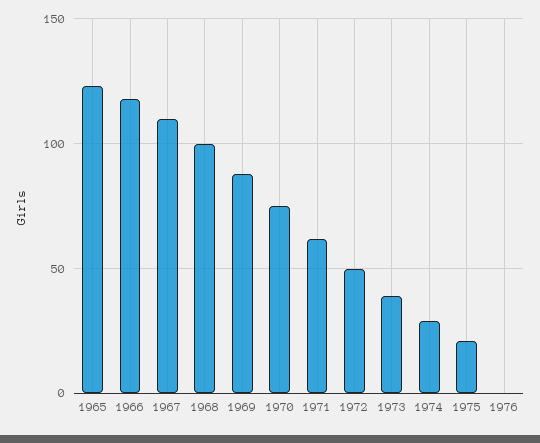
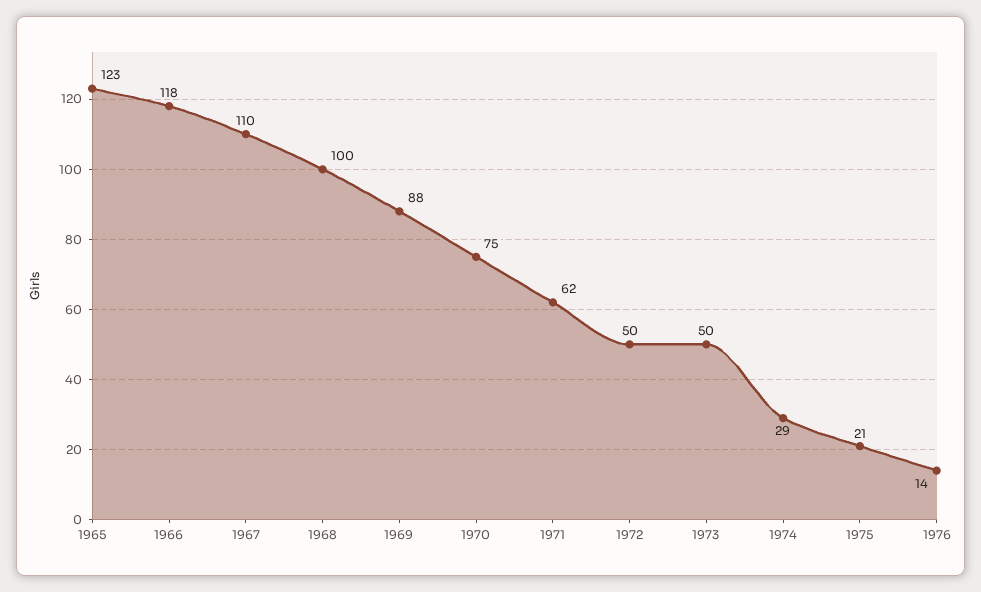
1973: 40 -> 50
1976: 0 -> 14

